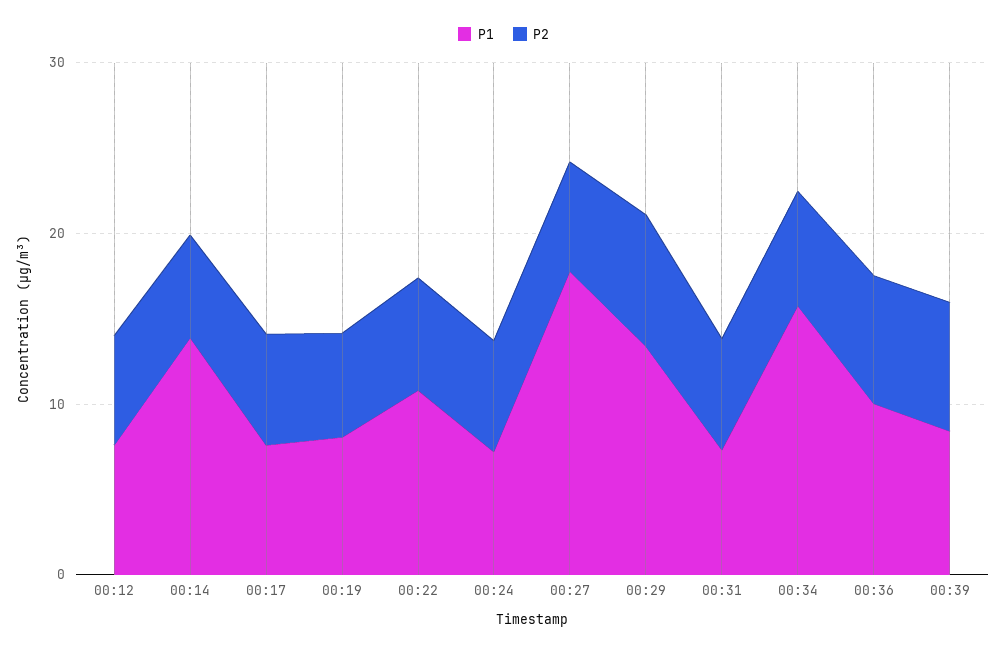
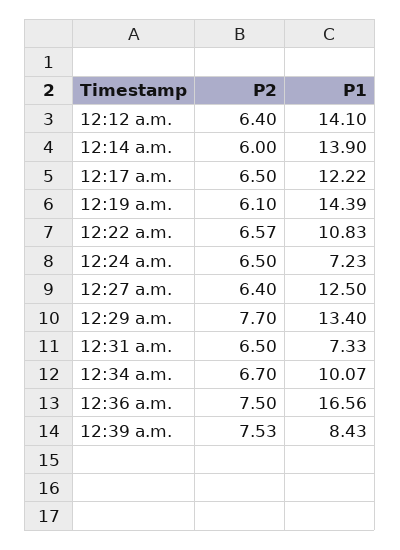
P1, 00:12: 8 -> 14.1
P1, 00:17: 8 -> 12.22
P1, 00:19: 8 -> 14.39
P1, 00:27: 18 -> 12.5
P1, 00:34: 16 -> 10.07
P1, 00:36: 10 -> 16.56

